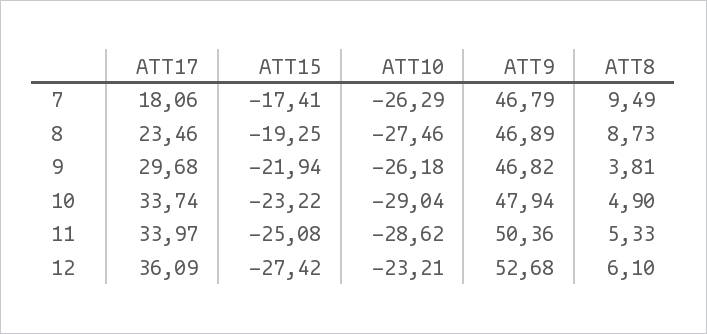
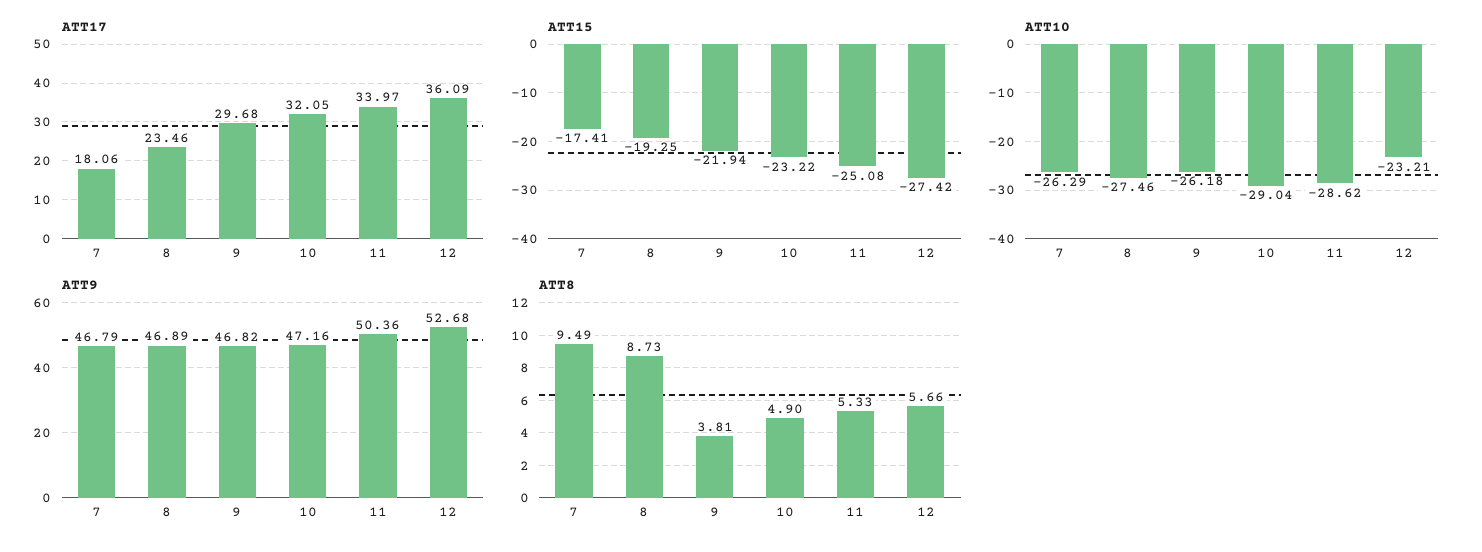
ATT17, 10: 33.74 -> 32.05
ATT9, 10: 47.94 -> 47.16
ATT8, 12: 6.1 -> 5.66

